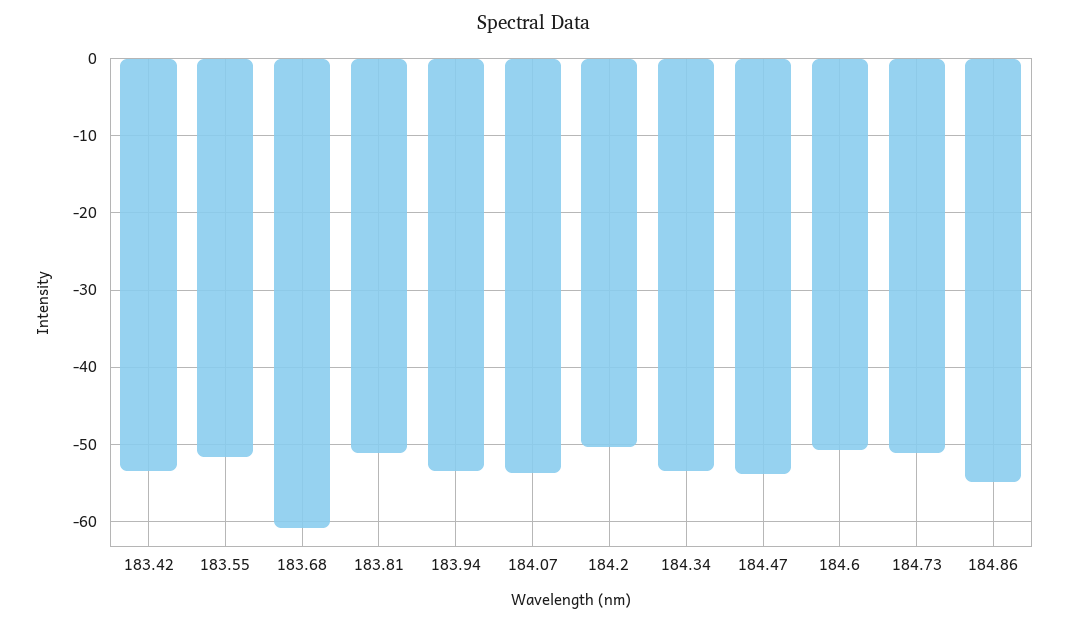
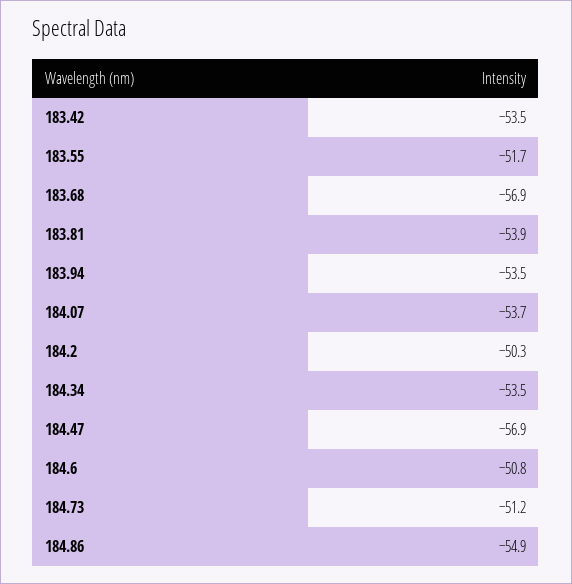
183.68: -61 -> -56.9
183.81: -51 -> -53.9
184.47: -54 -> -56.9

